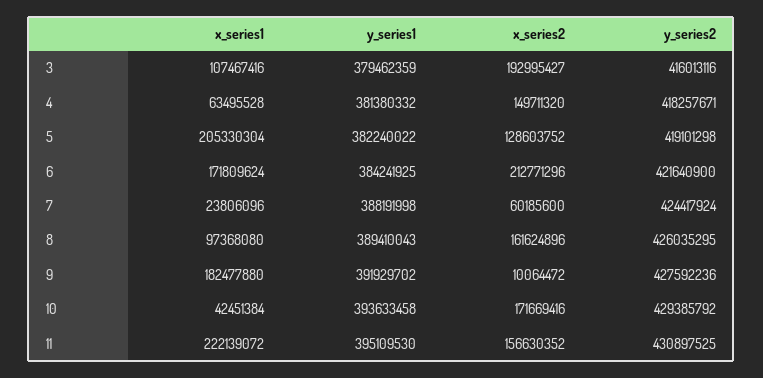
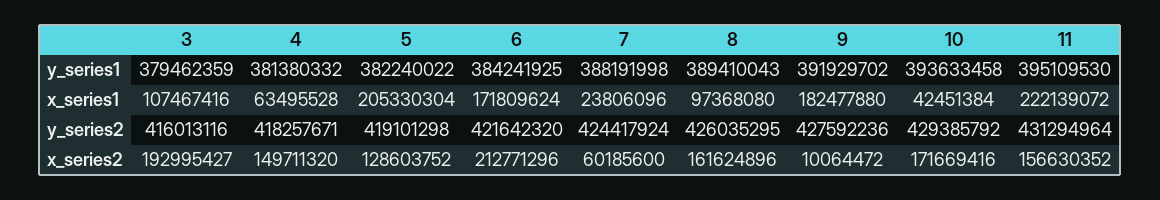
y_series2, 6: 421640900 -> 421642320
y_series2, 11: 430897525 -> 431294964

